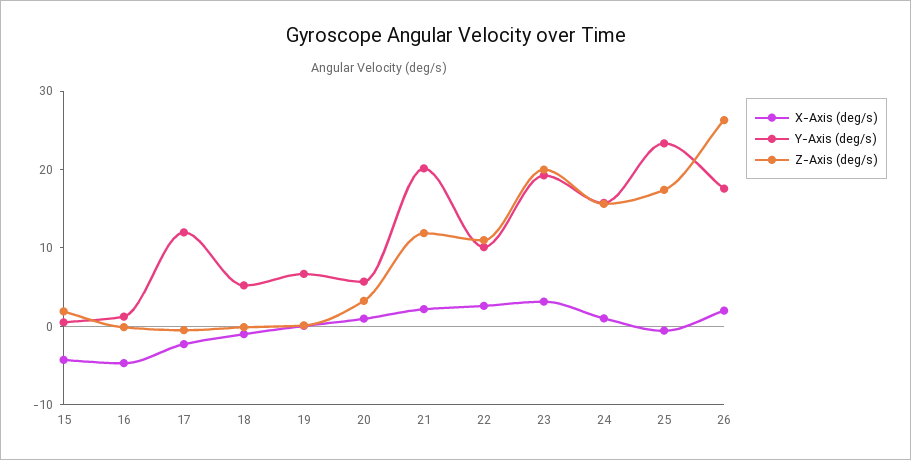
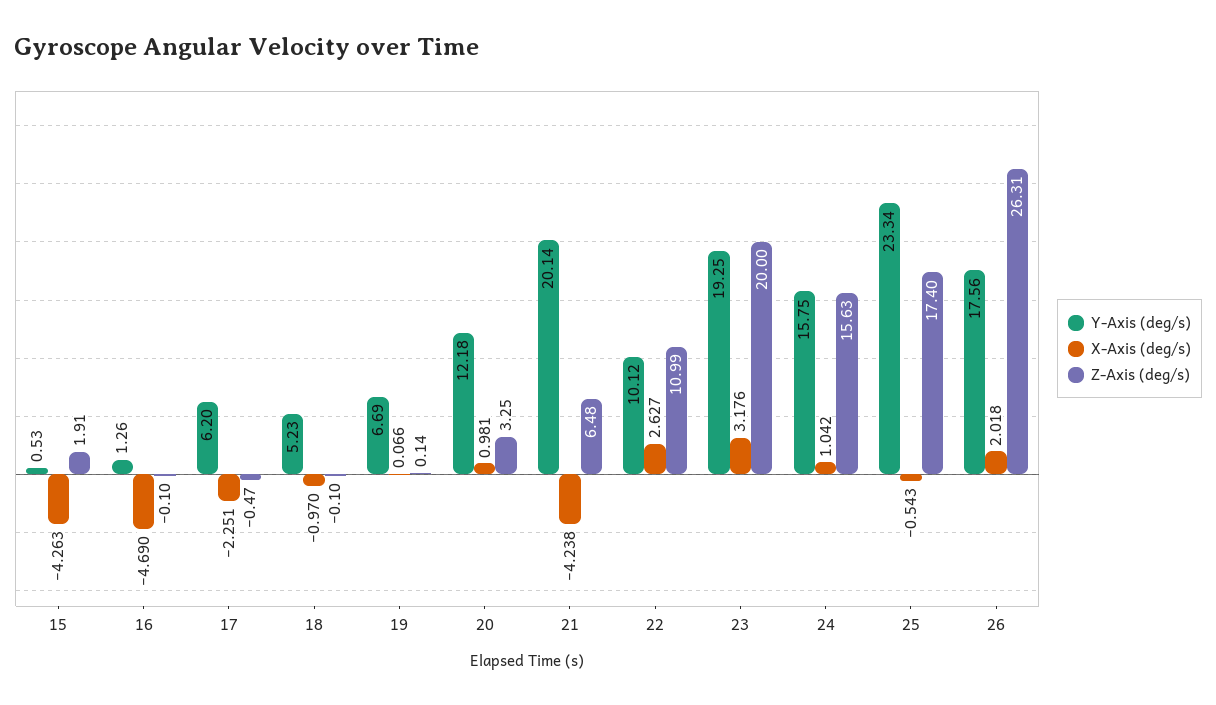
Y-Axis (deg/s), 17: 12 -> 6.2
Y-Axis (deg/s), 20: 6 -> 12.18
X-Axis (deg/s), 21: 2 -> -4.238
Z-Axis (deg/s), 21: 12 -> 6.48

